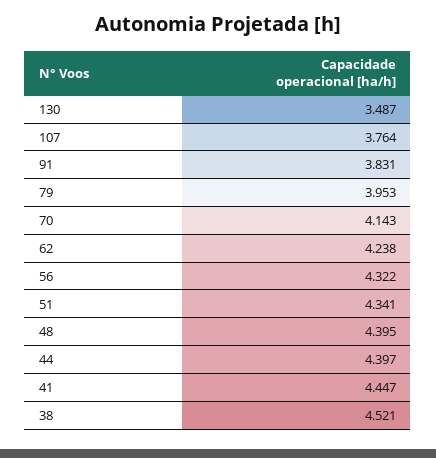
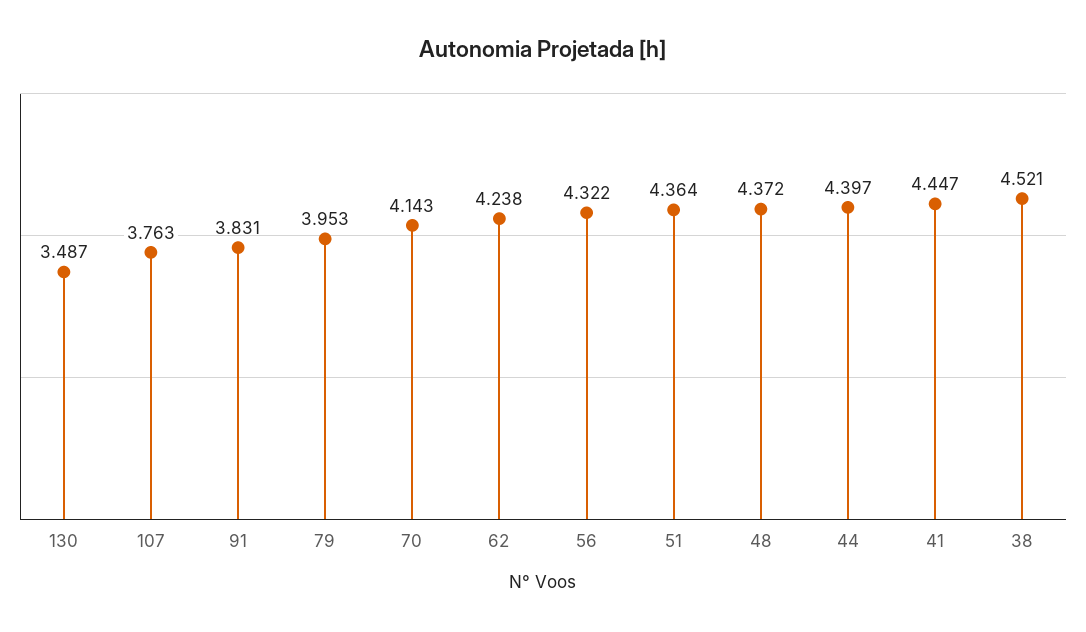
107: 3.764 -> 3.763
51: 4.341 -> 4.364
48: 4.395 -> 4.372

